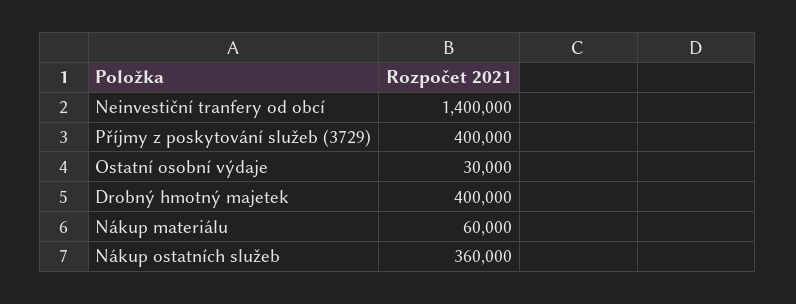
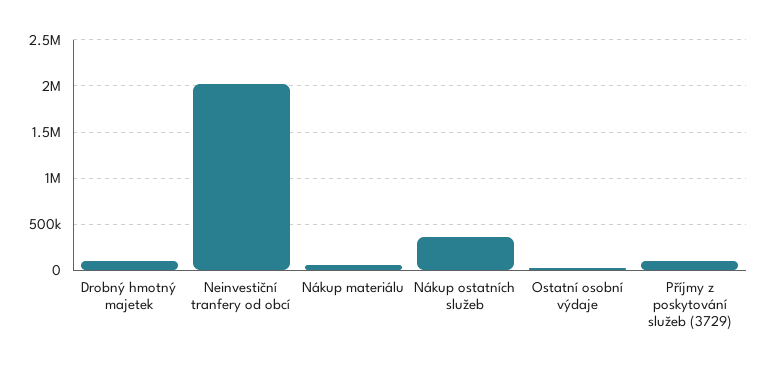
Neinvestiční tranfery od obcí: 1400000 -> 2000000
Příjmy z poskytování služeb (3729): 400000 -> 100000
Drobný hmotný majetek: 400000 -> 100000

